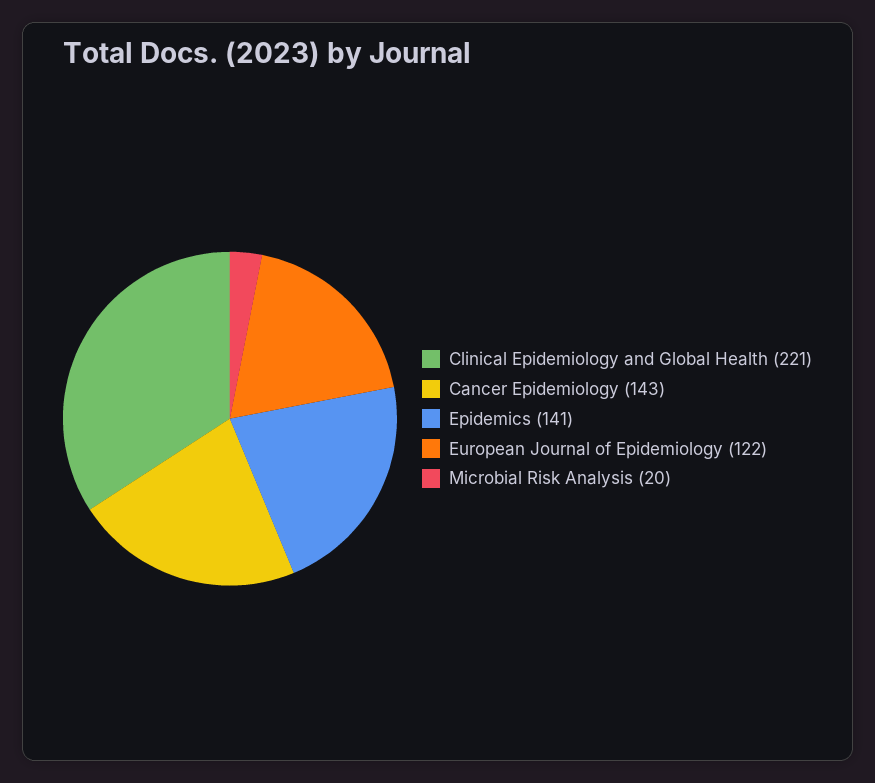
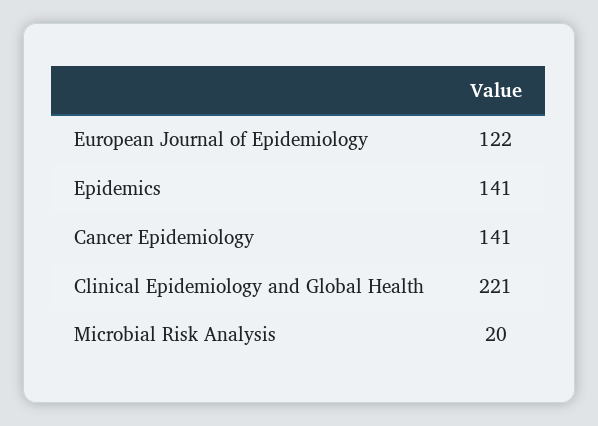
Cancer Epidemiology: 143 -> 141

